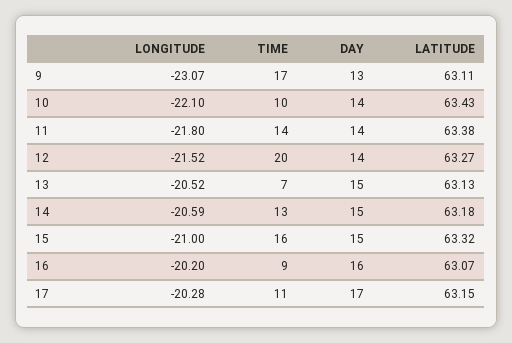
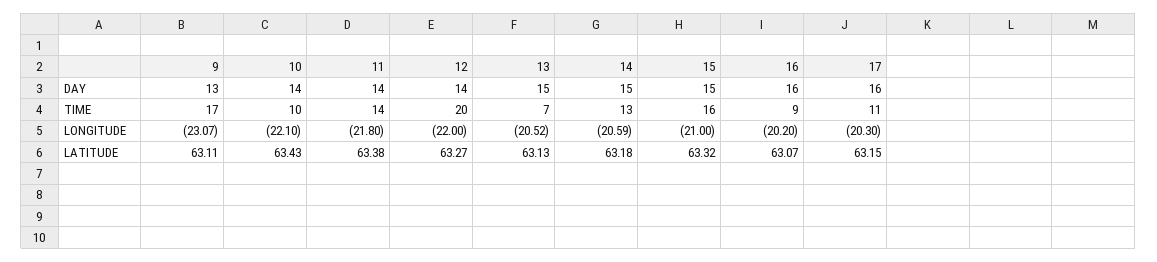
LONGITUDE, 12: -21.52 -> -22
LONGITUDE, 17: -20.28 -> -20.3
DAY, 17: 17 -> 16

